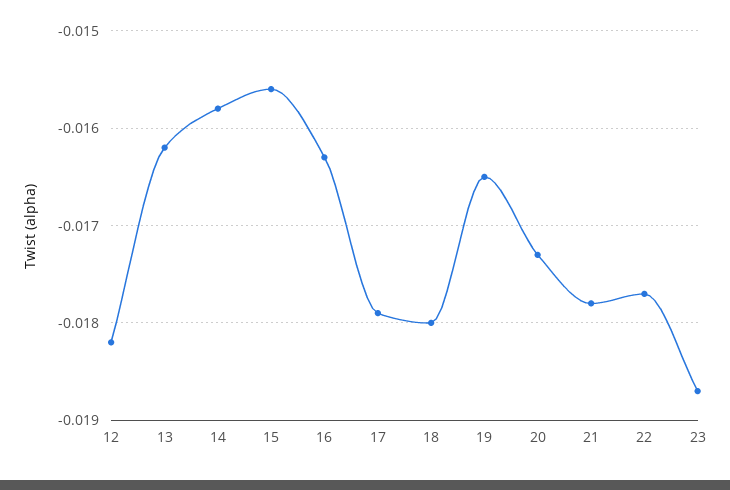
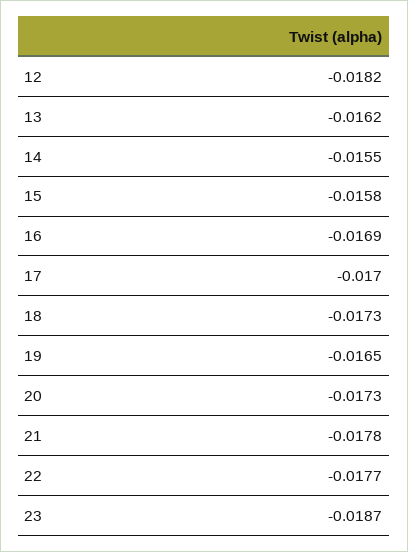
14: -0.0158 -> -0.0155
15: -0.0156 -> -0.0158
16: -0.0163 -> -0.0169
17: -0.0179 -> -0.017
18: -0.018 -> -0.0173

